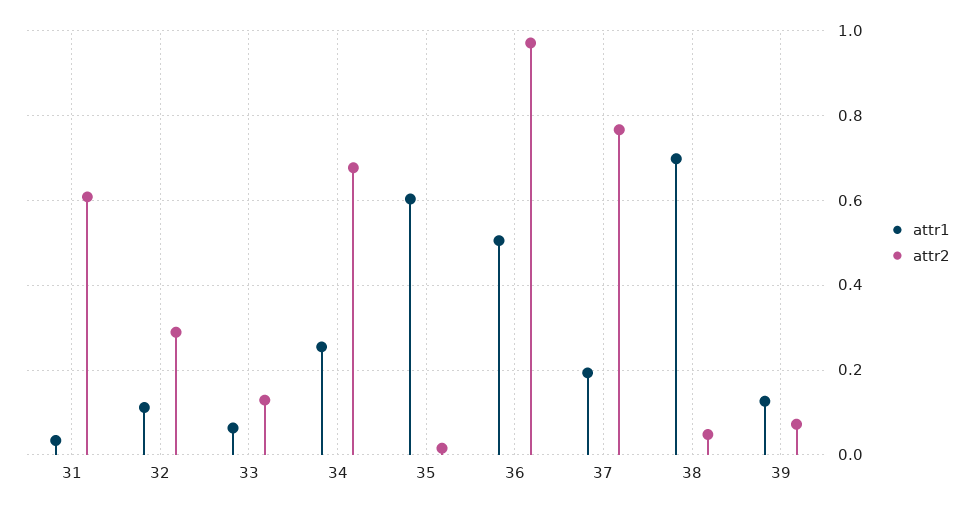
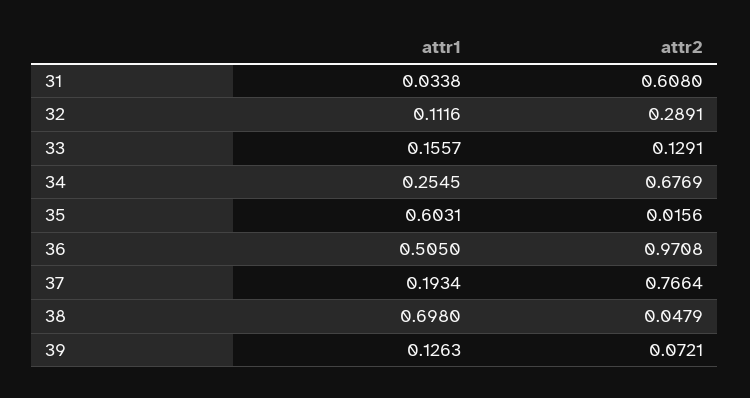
attr1, 33: 0.06 -> 0.1557

